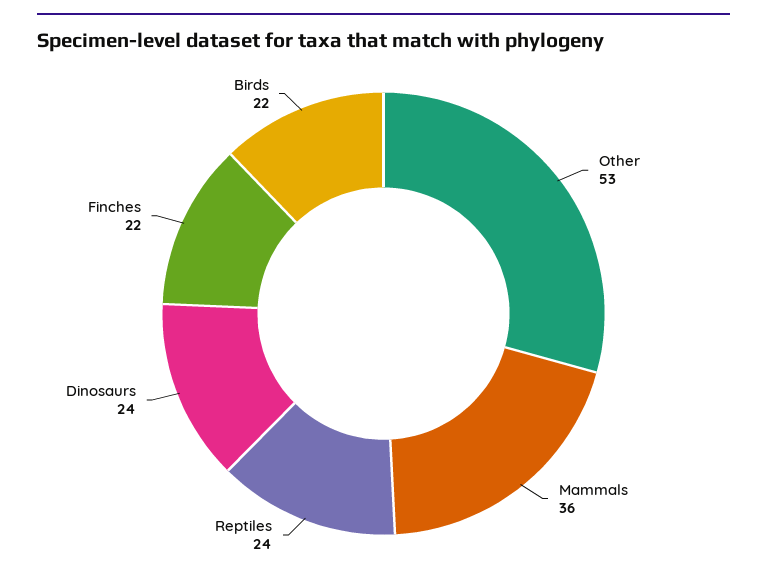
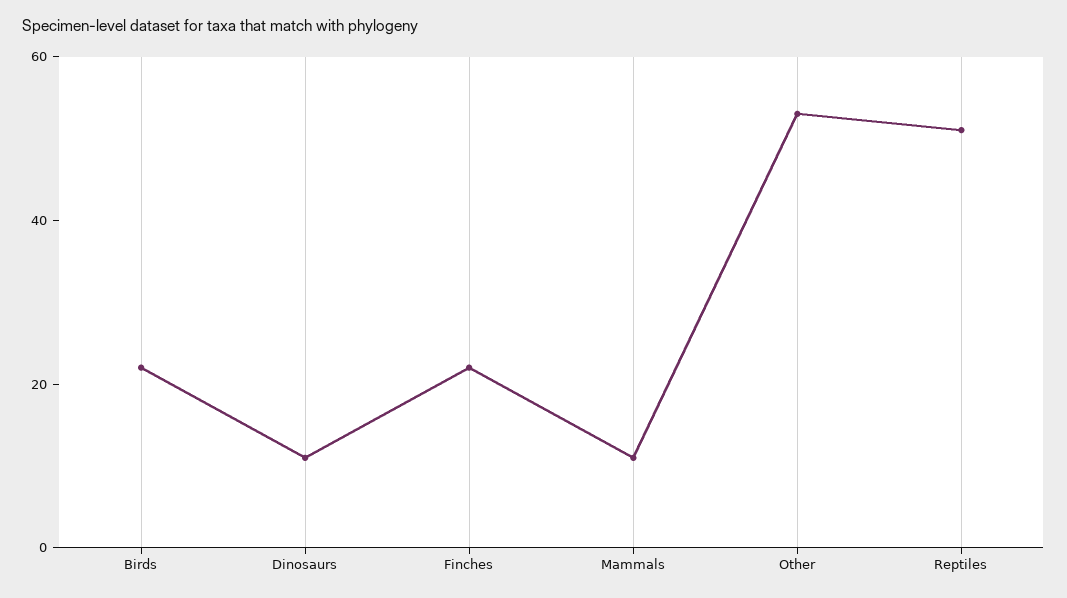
Mammals: 36 -> 10
Reptiles: 24 -> 50
Dinosaurs: 24 -> 10

